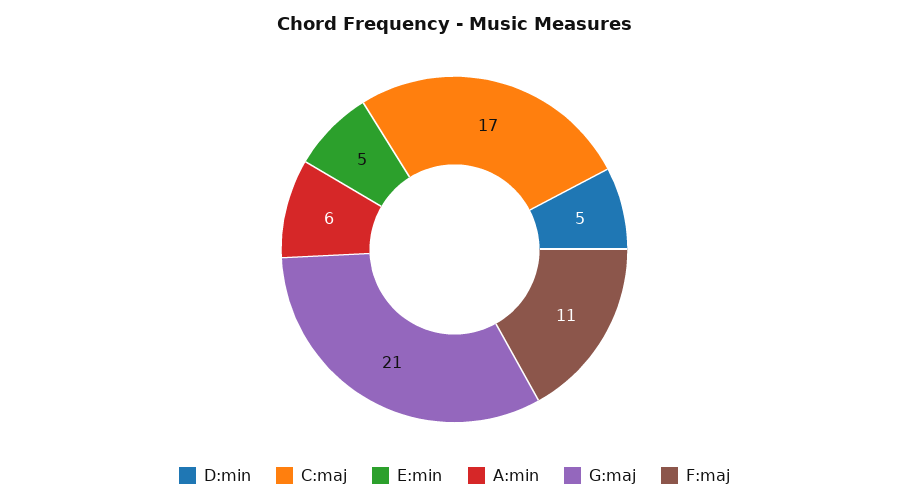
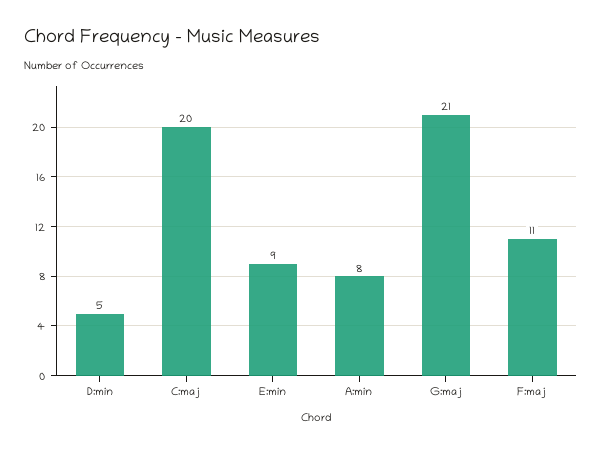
C:maj: 17 -> 20
E:min: 5 -> 9
A:min: 6 -> 8

